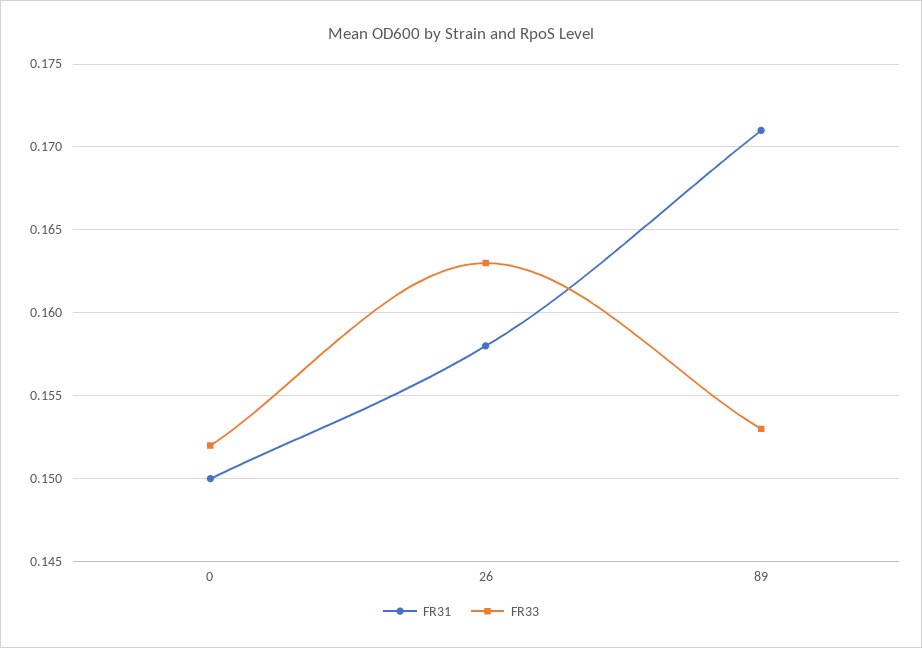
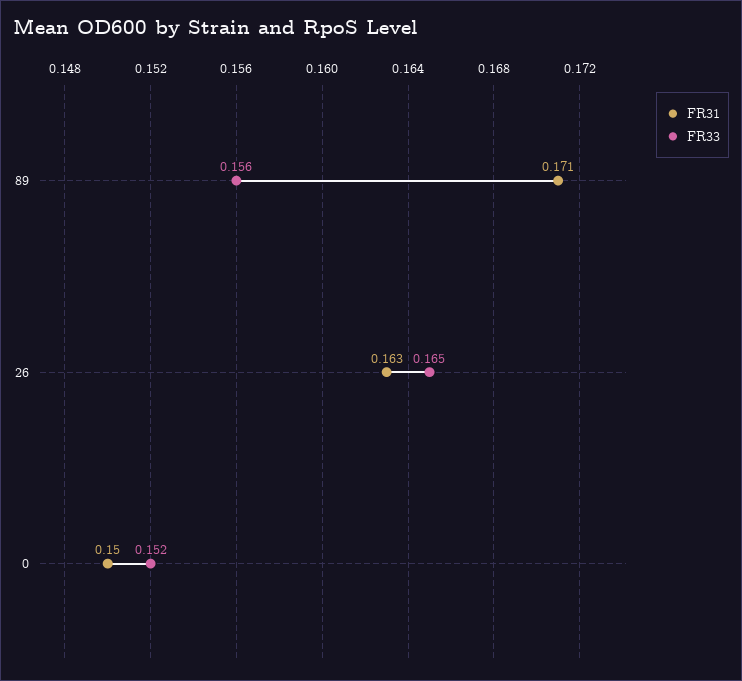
FR31, 26: 0.158 -> 0.163
FR33, 26: 0.163 -> 0.165
FR33, 89: 0.153 -> 0.156

